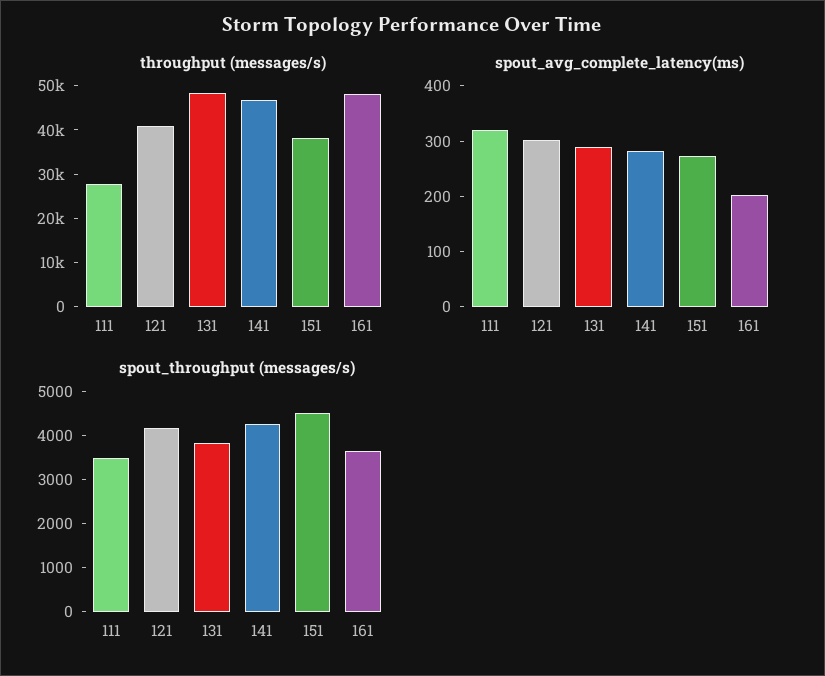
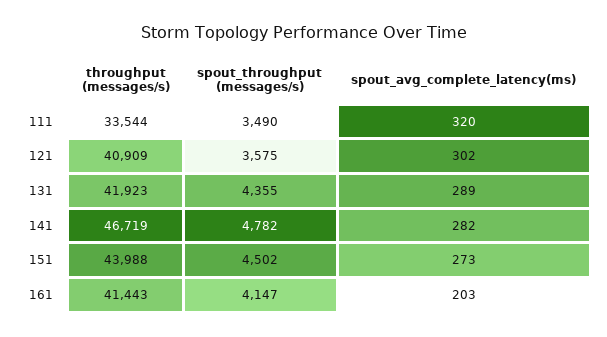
throughput (messages/s), 111: 28000 -> 33544
throughput (messages/s), 131: 48000 -> 41923
throughput (messages/s), 151: 38000 -> 43988
throughput (messages/s), 161: 48000 -> 41443
spout_throughput (messages/s), 121: 4200 -> 3575
spout_throughput (messages/s), 131: 3800 -> 4355
spout_throughput (messages/s), 141: 4200 -> 4782
spout_throughput (messages/s), 161: 3600 -> 4147

